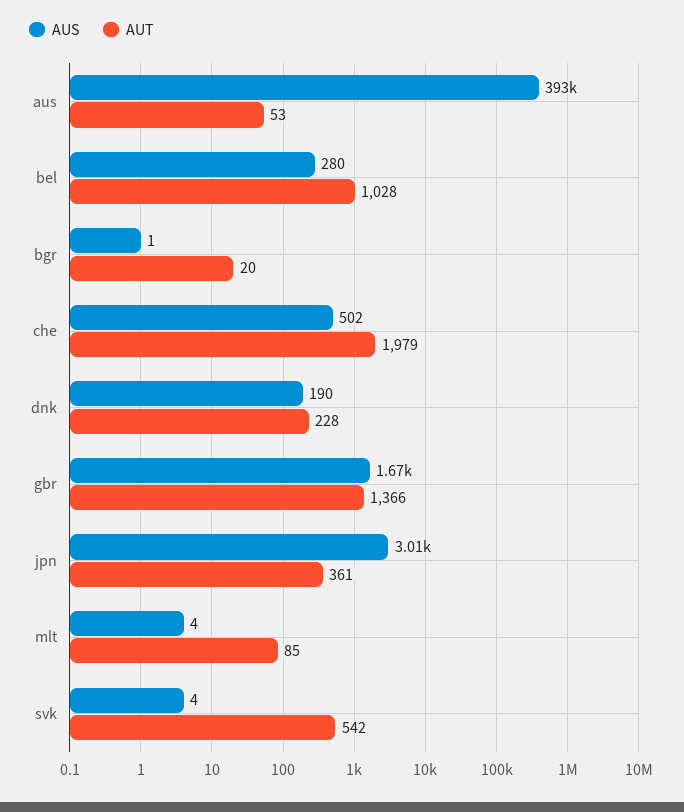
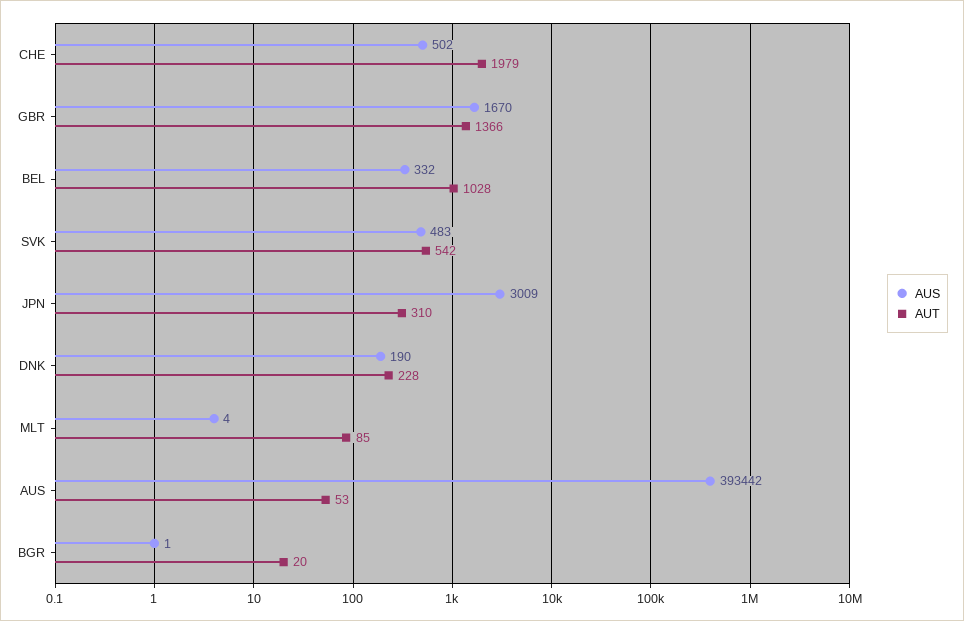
AUS, bel: 280 -> 332
AUT, jpn: 361 -> 310
AUS, svk: 4 -> 483

